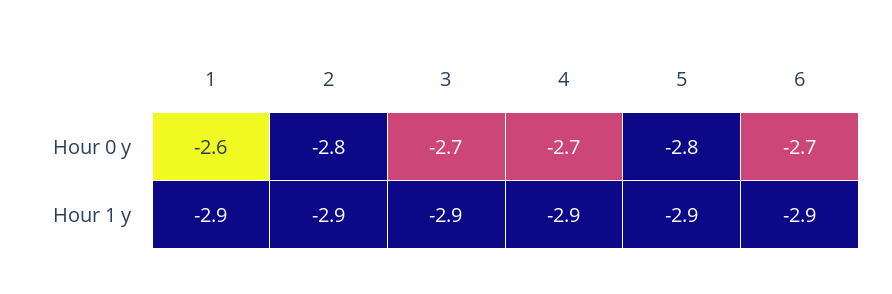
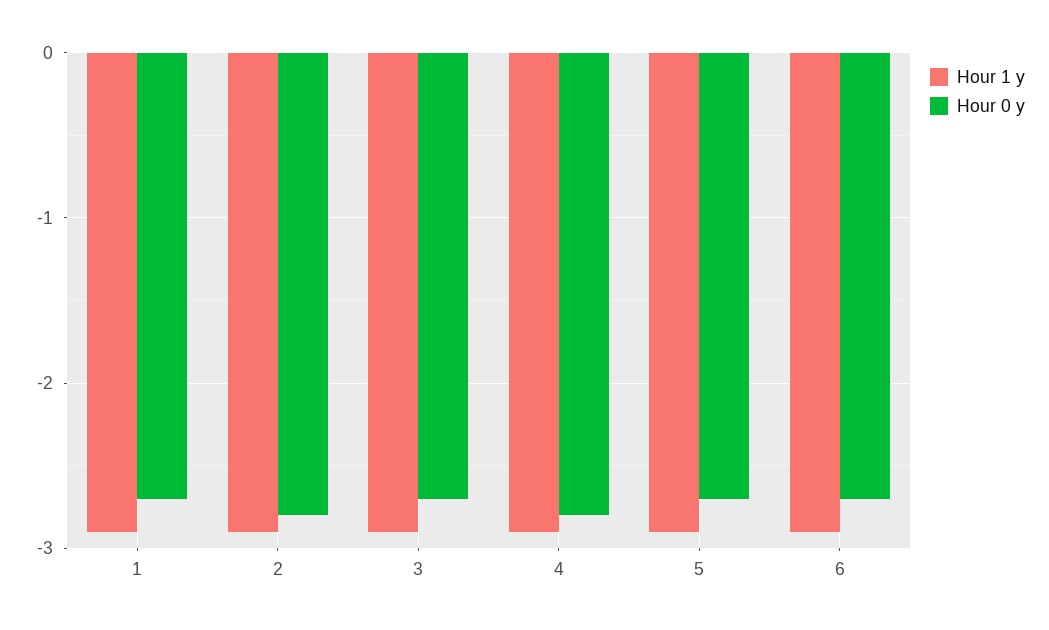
Hour 0 y, 1: -2.6 -> -2.7
Hour 0 y, 4: -2.7 -> -2.8
Hour 0 y, 5: -2.8 -> -2.7

